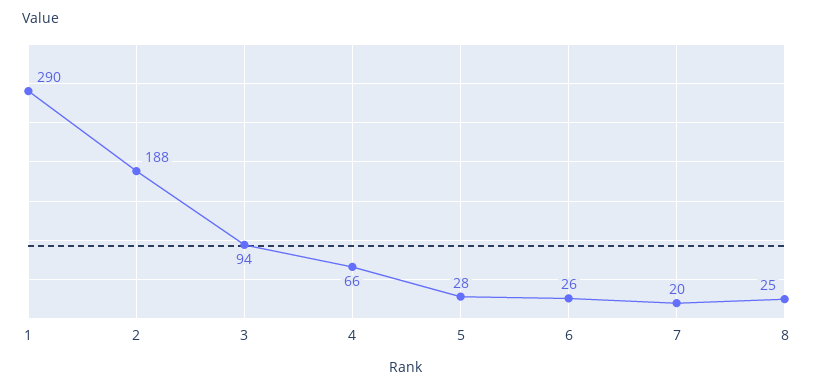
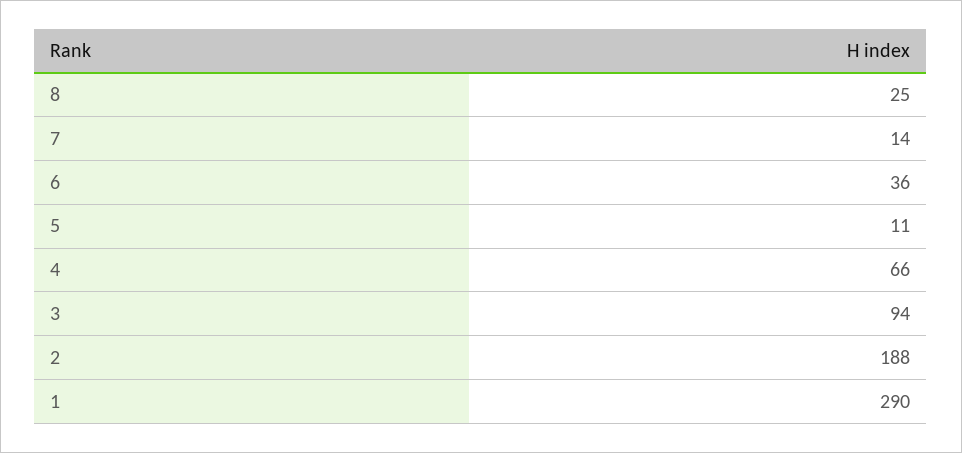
5: 28 -> 11
6: 26 -> 36
7: 20 -> 14

